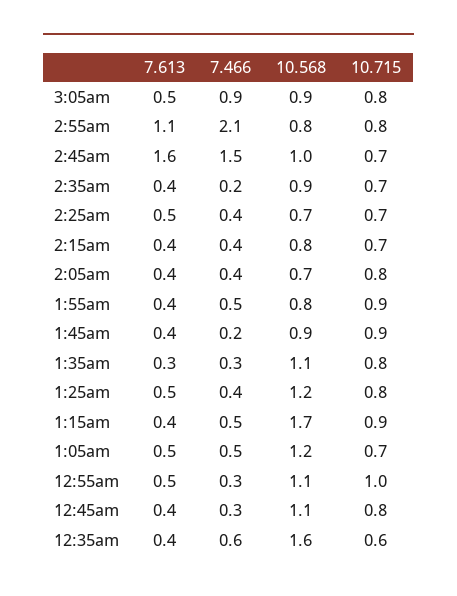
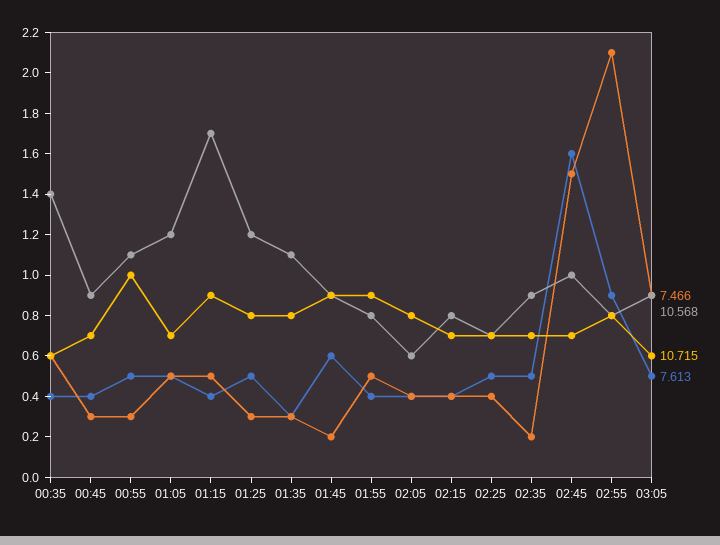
10.715, 3:05am: 0.8 -> 0.6
7.613, 2:55am: 1.1 -> 0.9
7.613, 2:35am: 0.4 -> 0.5
10.568, 2:05am: 0.7 -> 0.6
7.613, 1:45am: 0.4 -> 0.6
7.466, 1:25am: 0.4 -> 0.3
10.568, 12:45am: 1.1 -> 0.9
10.715, 12:45am: 0.8 -> 0.7
10.568, 12:35am: 1.6 -> 1.4

